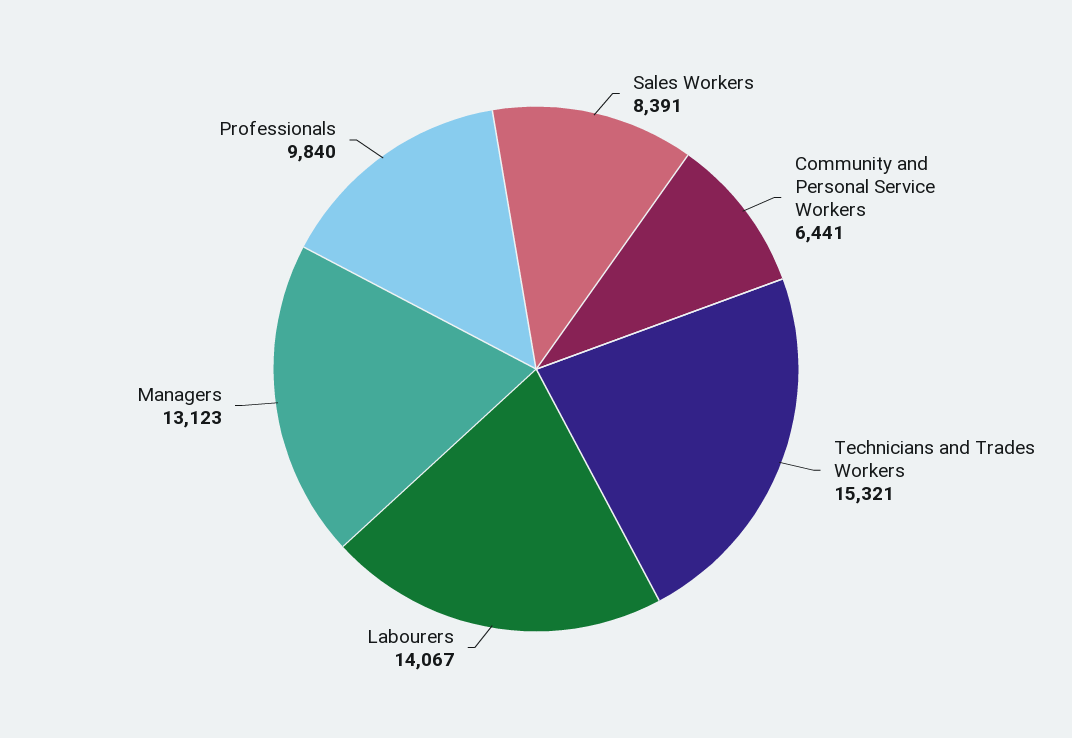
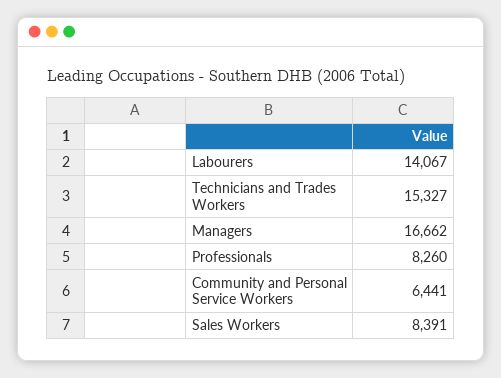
Technicians and Trades Workers: 15321 -> 15327
Managers: 13123 -> 16662
Professionals: 9840 -> 8260

